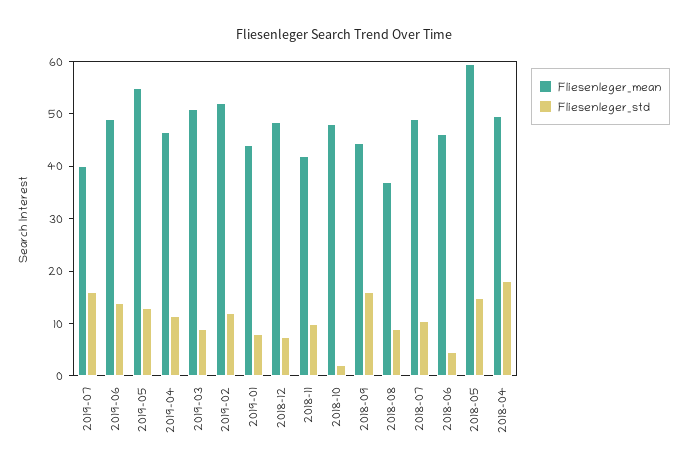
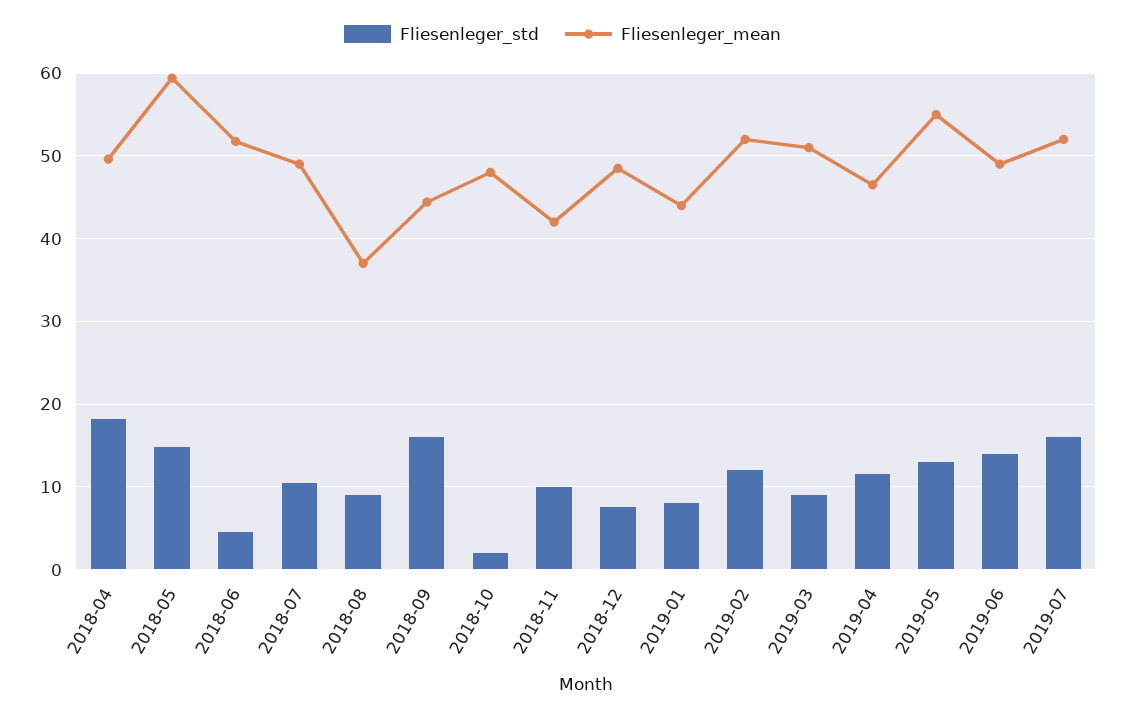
Fliesenleger_mean, 2019-07: 40 -> 52
Fliesenleger_mean, 2018-06: 46 -> 52

